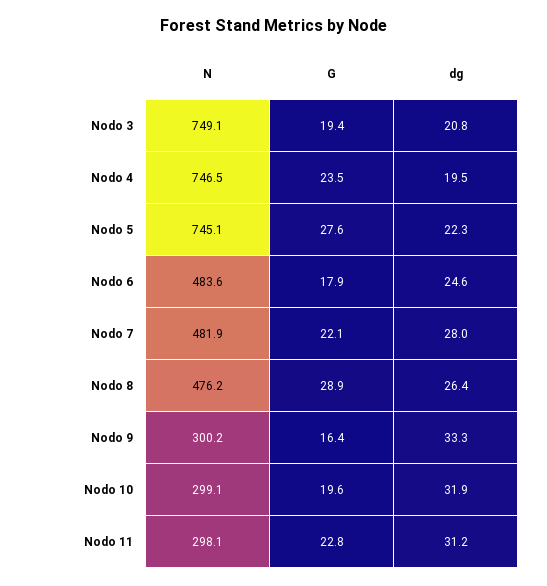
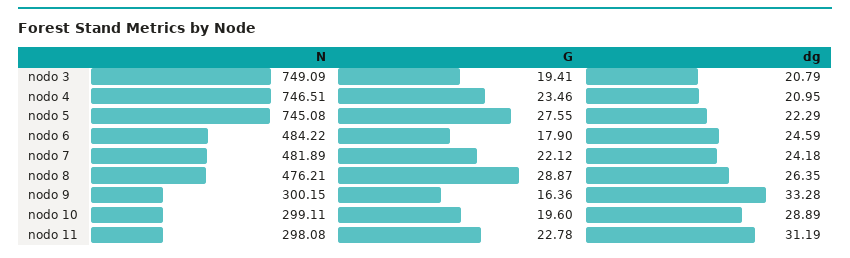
dg, Nodo 4: 19.5 -> 20.95
N, Nodo 6: 483.6 -> 484.22
dg, Nodo 7: 28 -> 24.18
dg, Nodo 10: 31.9 -> 28.89

